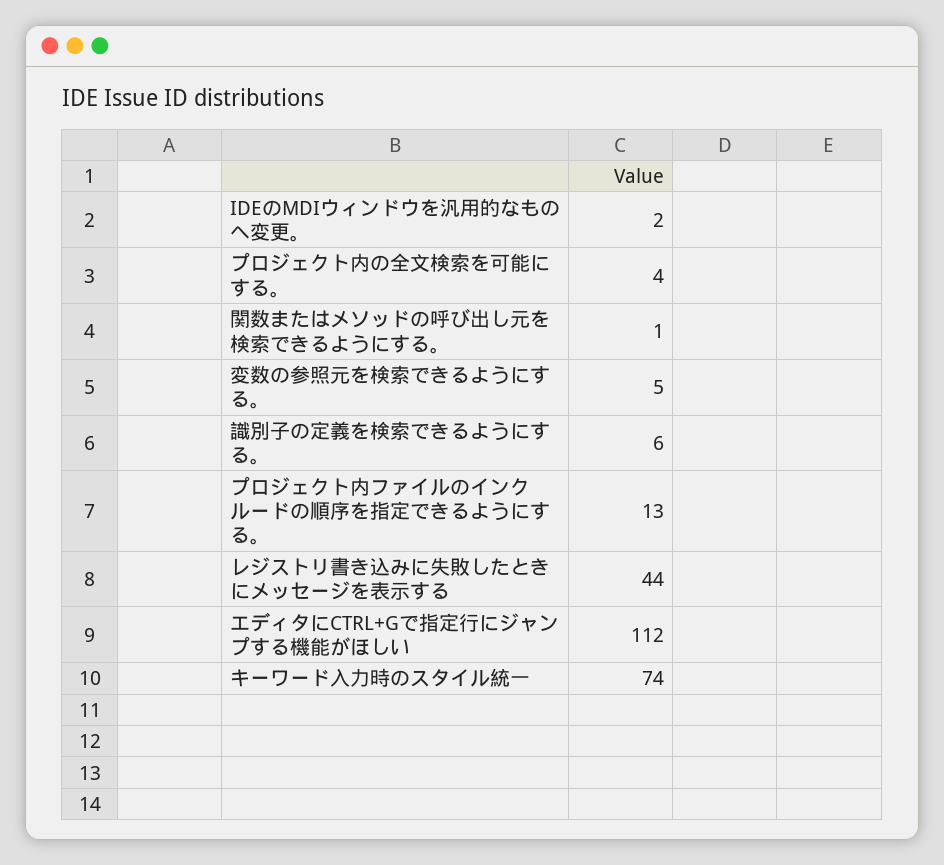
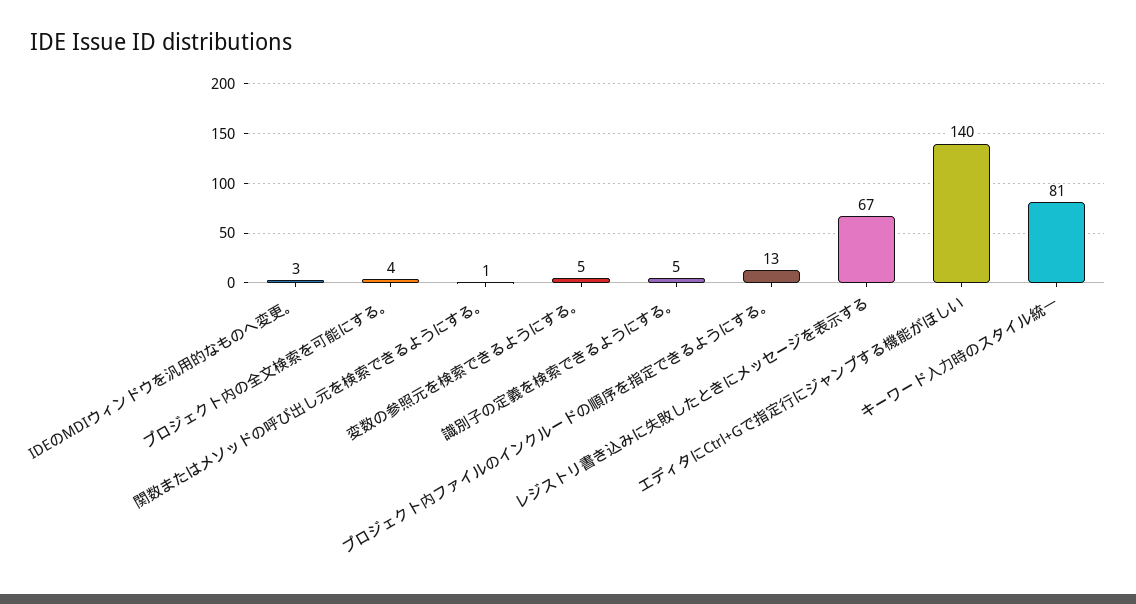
IDEのMDIウィンドウを汎用的なものへ変更。: 2 -> 3
識別子の定義を検索できるようにする。: 6 -> 5
レジストリ書き込みに失敗したときにメッセージを表示する: 44 -> 67
エディタにCTRL+Gで指定行にジャンプする機能がほしい: 112 -> 140
キーワード入力時のスタイル統一: 74 -> 81

